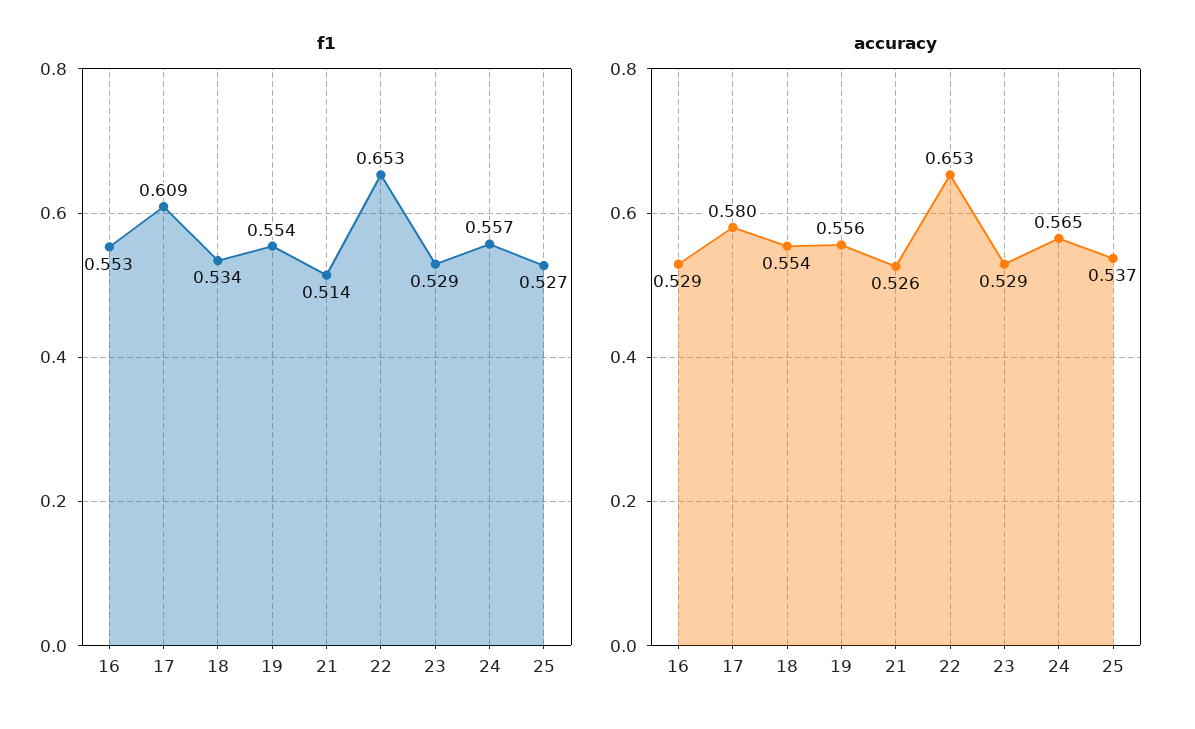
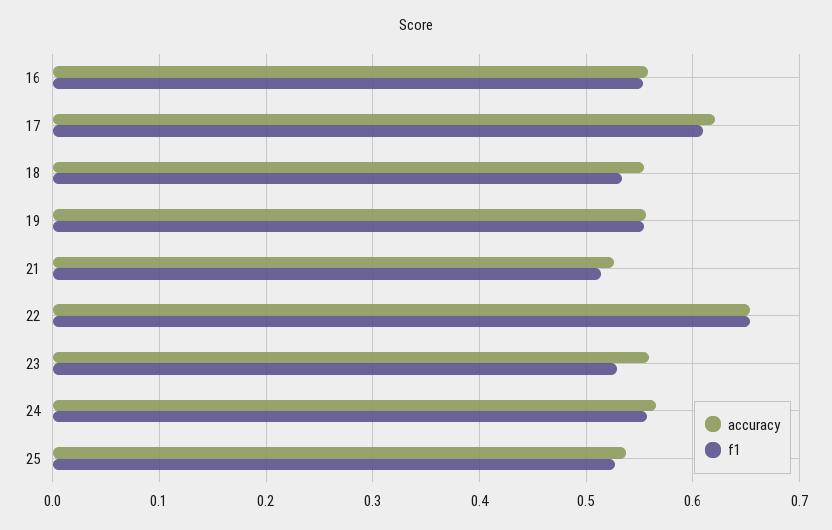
accuracy, 16: 0.529 -> 0.56
accuracy, 17: 0.58 -> 0.62
accuracy, 23: 0.529 -> 0.56

